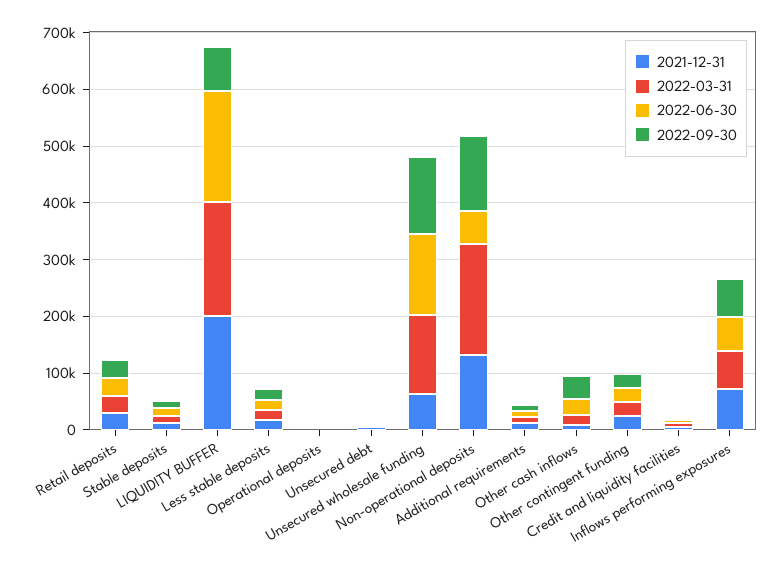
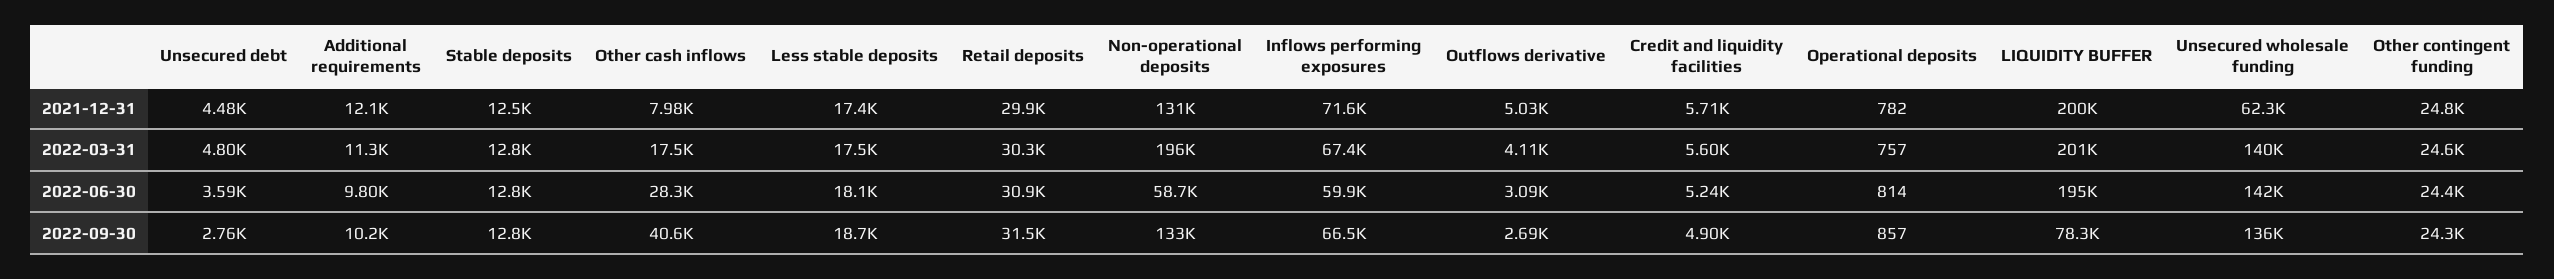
2021-12-31, Outflows derivative: none -> 5030
2022-03-31, Outflows derivative: none -> 4110
2022-06-30, Outflows derivative: none -> 3090
2022-09-30, Outflows derivative: none -> 2690

